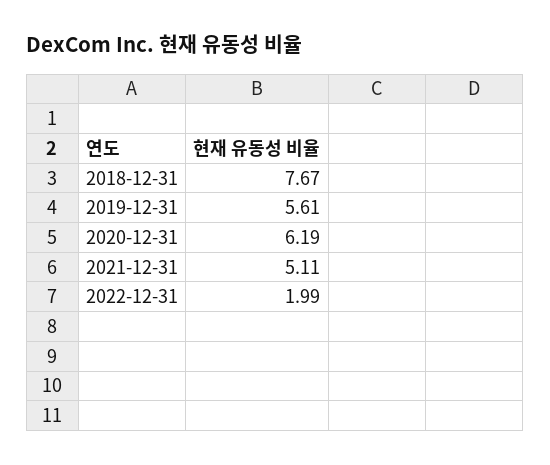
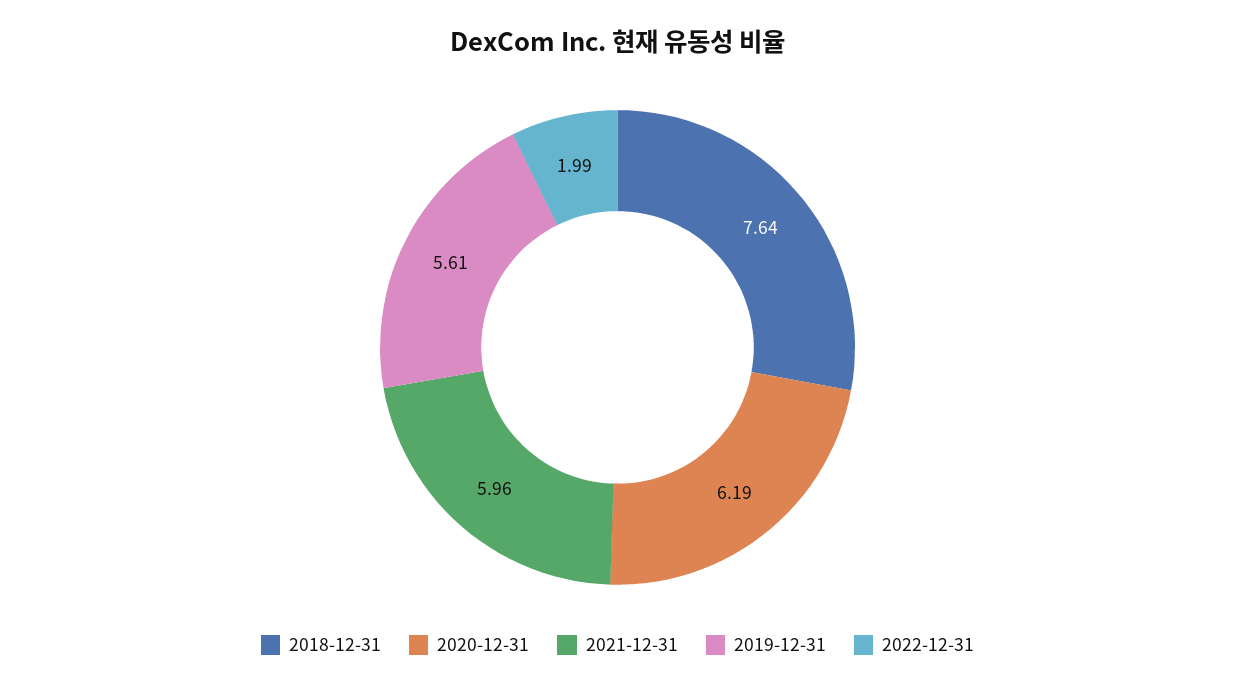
2018-12-31: 7.67 -> 7.64
2021-12-31: 5.11 -> 5.96

